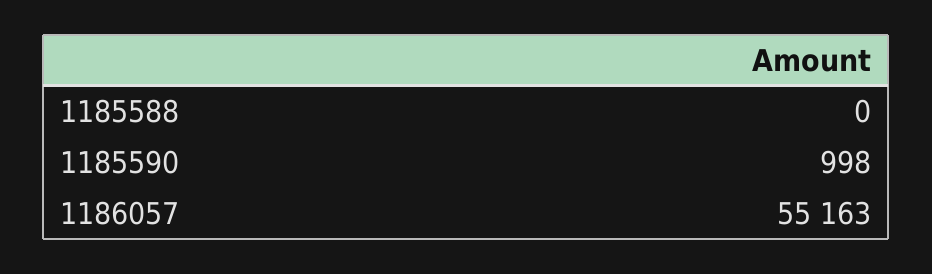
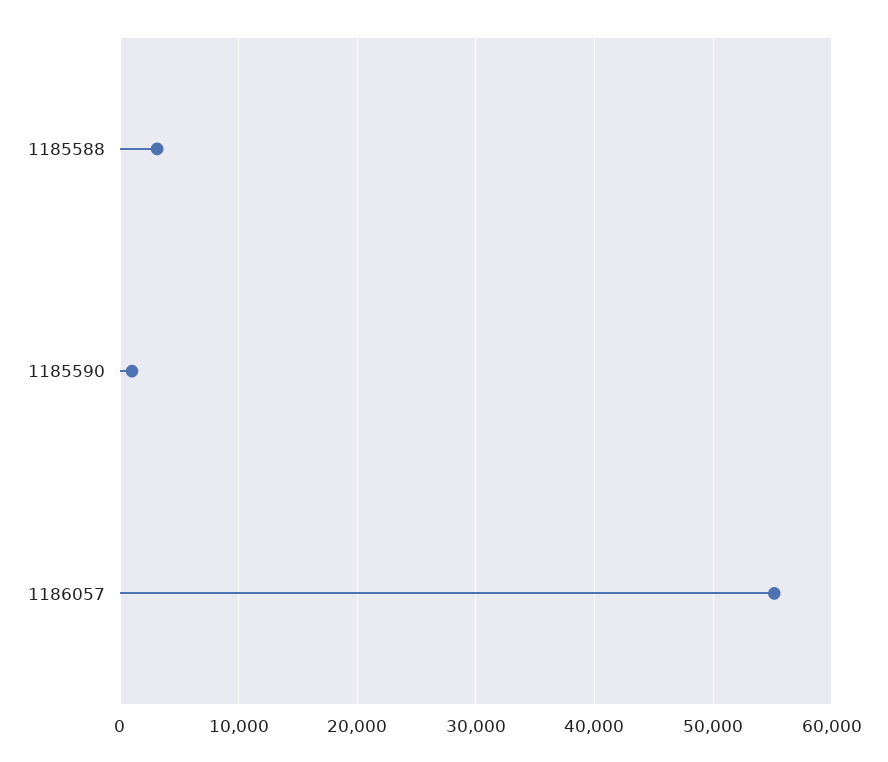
1185588: 0 -> 3000

